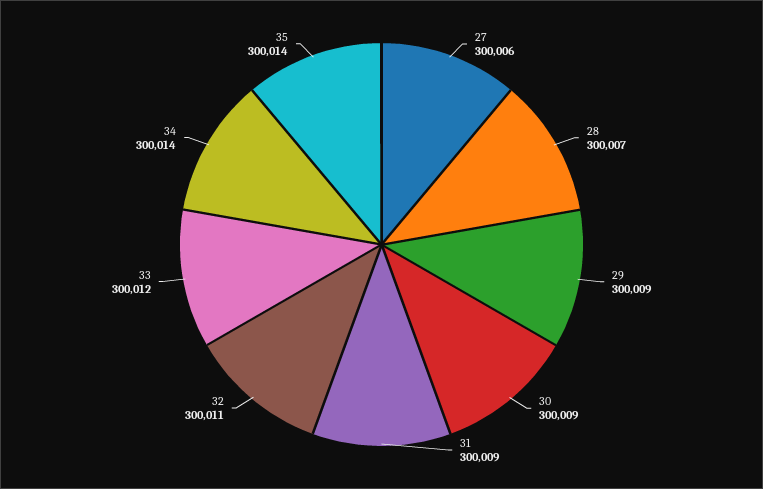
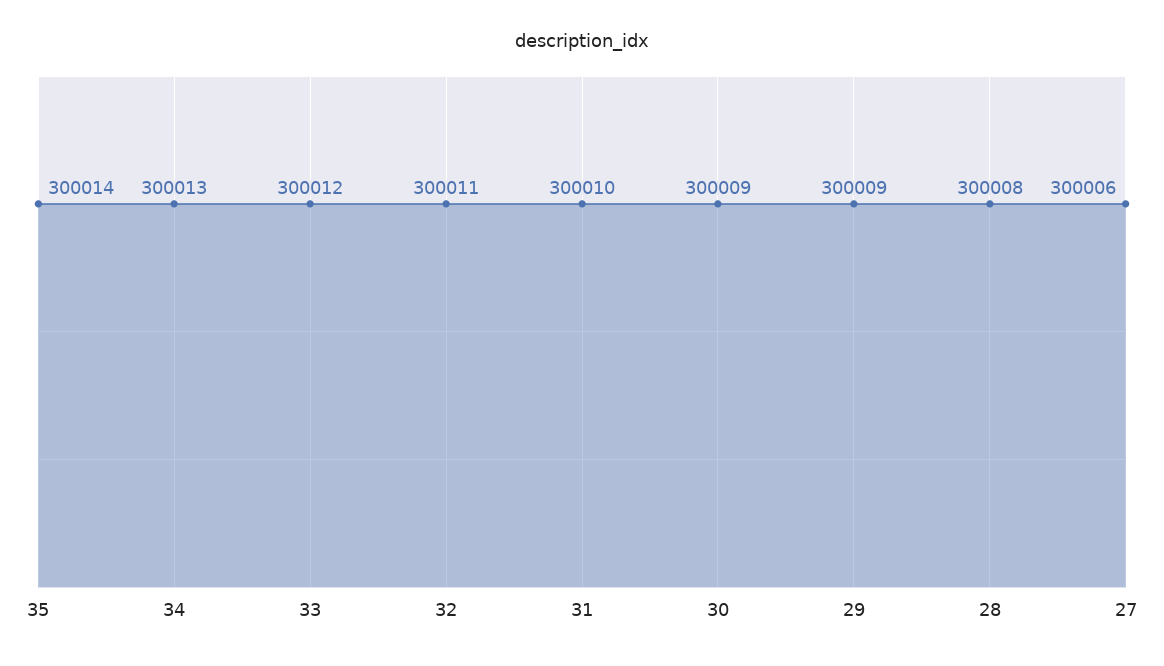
28: 300007 -> 300008
31: 300009 -> 300010
34: 300014 -> 300013

